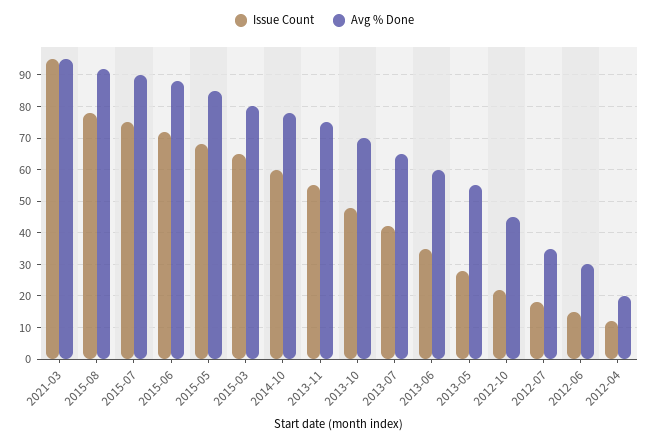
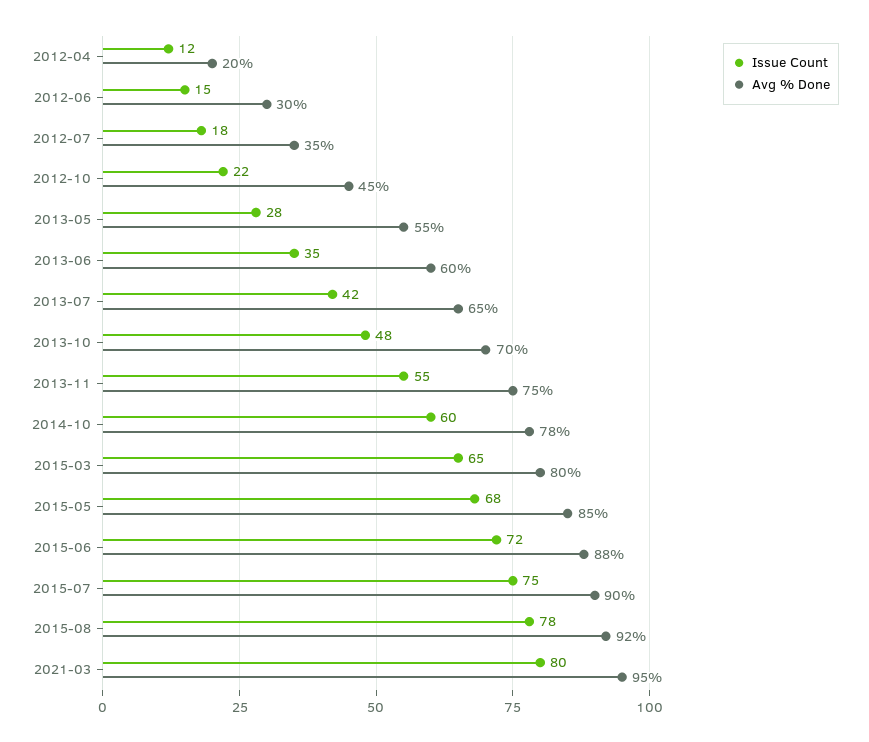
Issue Count, 2021-03: 95 -> 80

